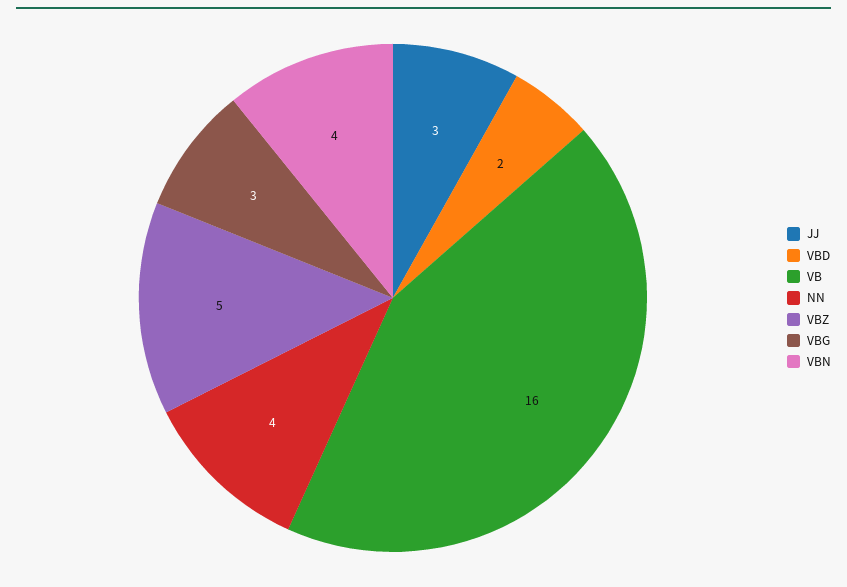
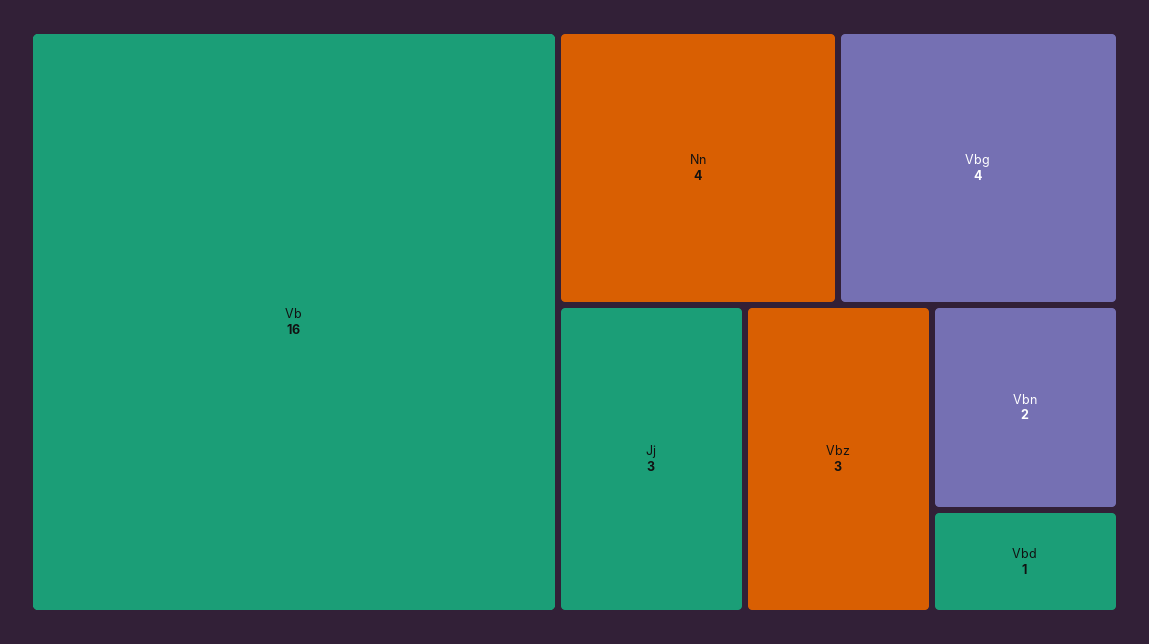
VBD: 2 -> 1
VBZ: 5 -> 3
VBG: 3 -> 4
VBN: 4 -> 2

